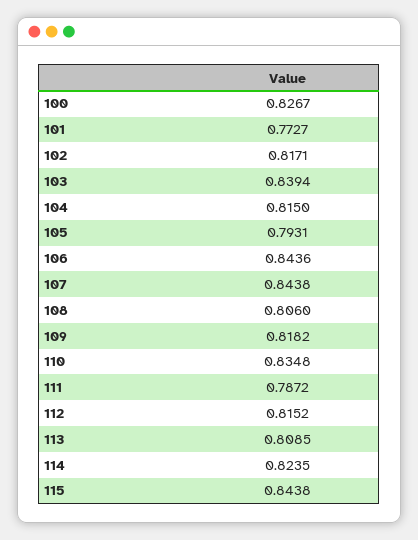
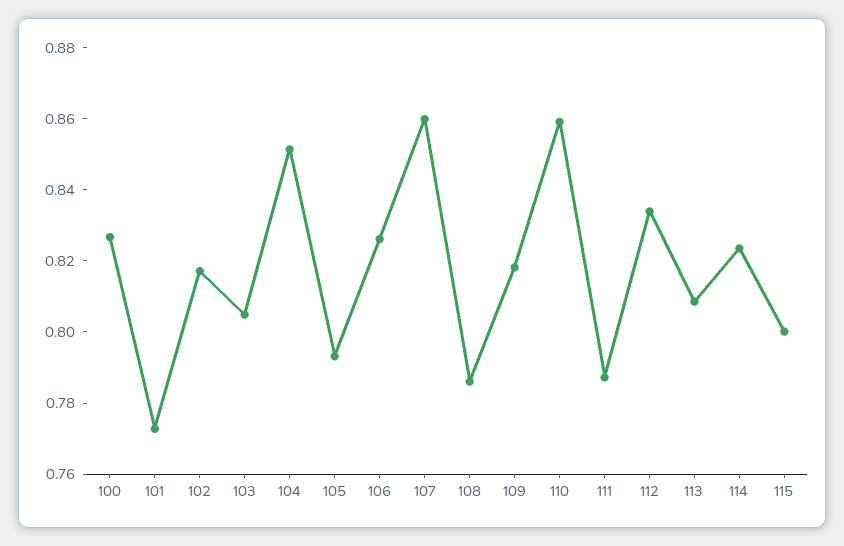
103: 0.8394 -> 0.805
104: 0.815 -> 0.85
106: 0.8436 -> 0.825
107: 0.8438 -> 0.86
108: 0.806 -> 0.785
110: 0.8348 -> 0.86
112: 0.8152 -> 0.835
115: 0.8438 -> 0.8

